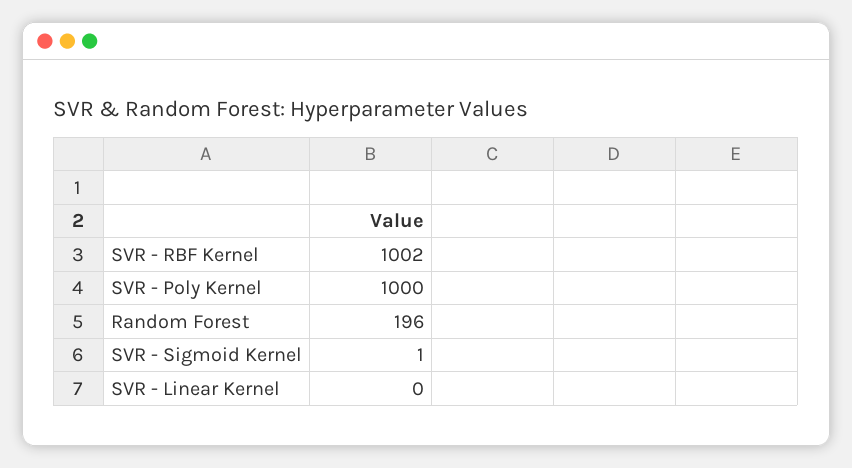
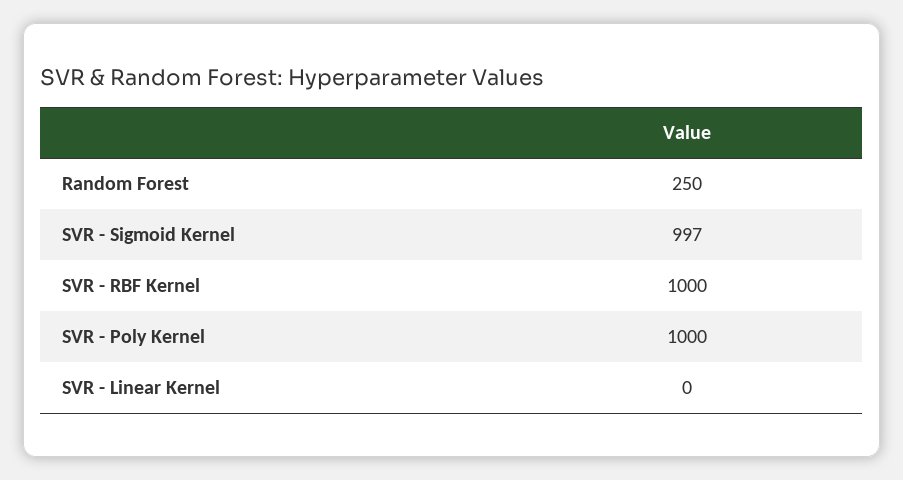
SVR - RBF Kernel: 1002 -> 1000
Random Forest: 196 -> 250
SVR - Sigmoid Kernel: 1 -> 997

